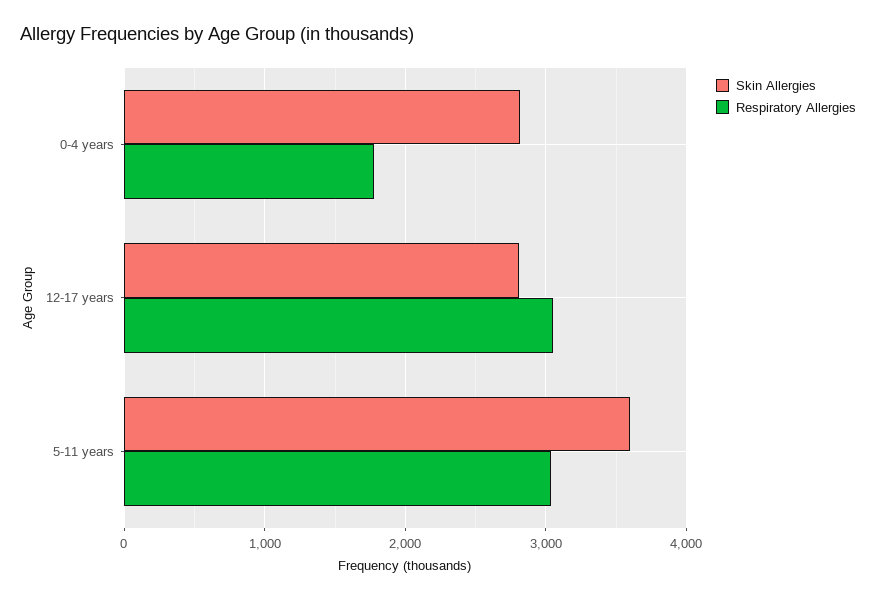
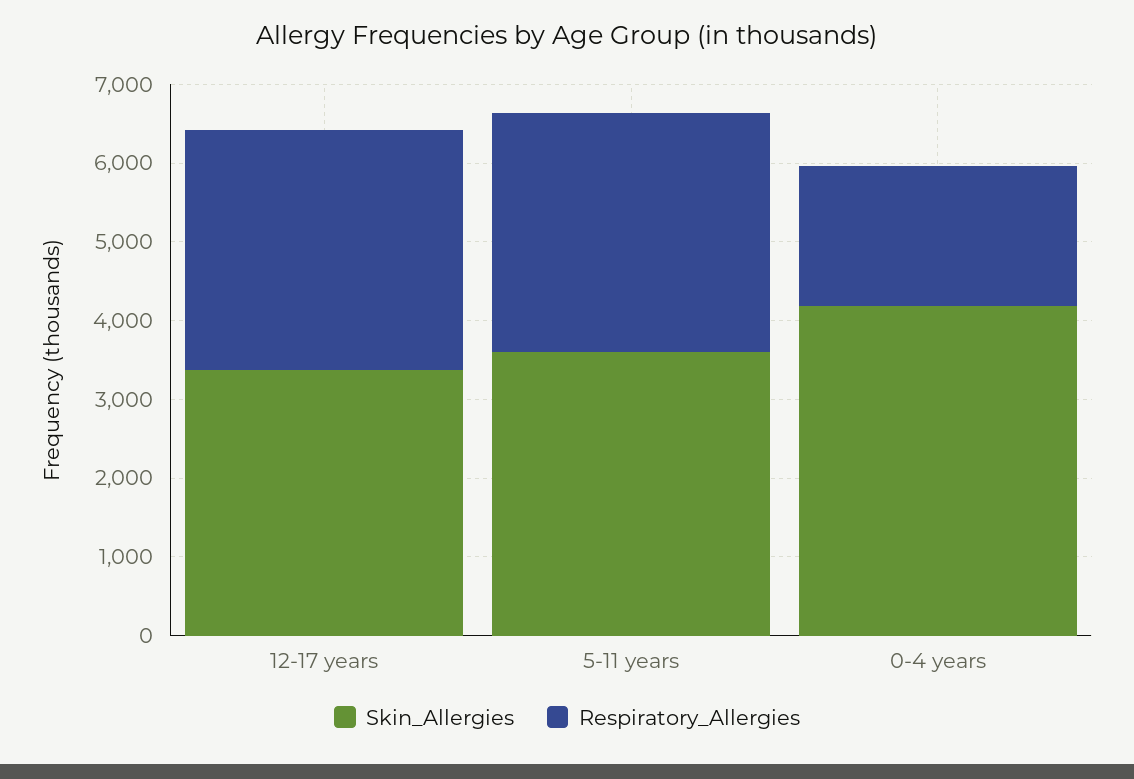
Skin Allergies, 0-4 years: 2800 -> 4200
Skin Allergies, 12-17 years: 2800 -> 3400

